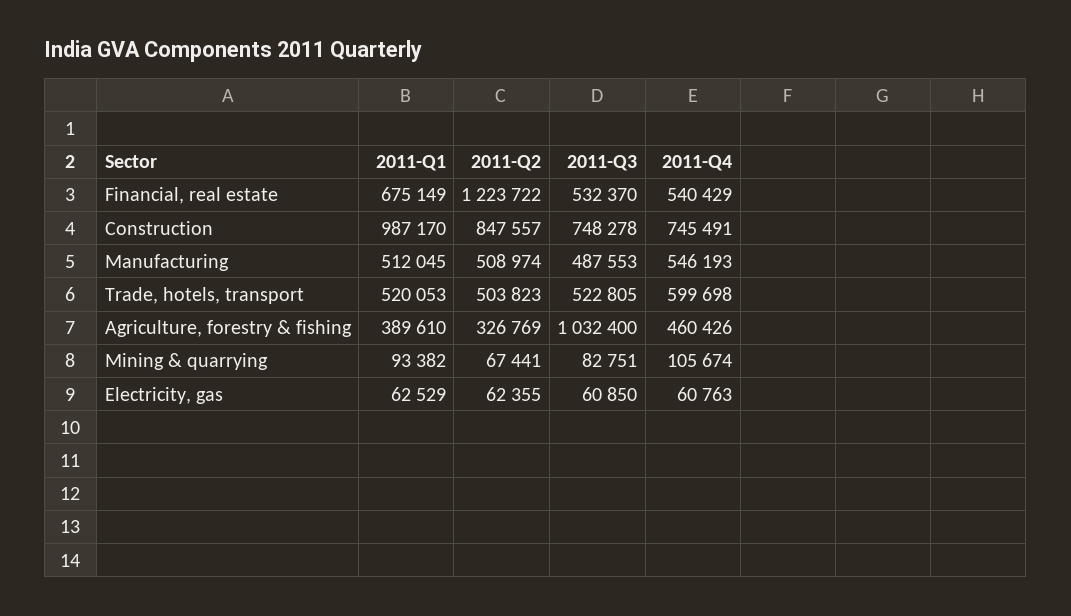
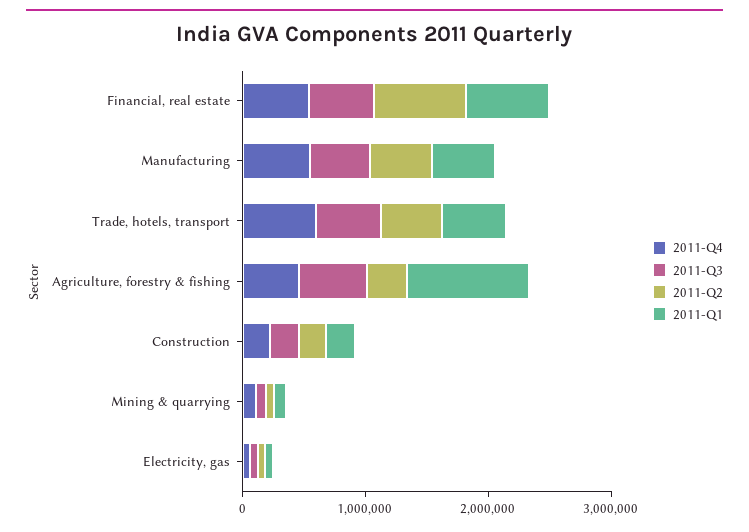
2011-Q2, Financial, real estate: 1223722 -> 800000
2011-Q1, Construction: 987170 -> 200000
2011-Q2, Construction: 847557 -> 200000
2011-Q3, Construction: 748278 -> 200000
2011-Q4, Construction: 745491 -> 200000
2011-Q1, Agriculture, forestry & fishing: 389610 -> 1000000
2011-Q3, Agriculture, forestry & fishing: 1032400 -> 600000

